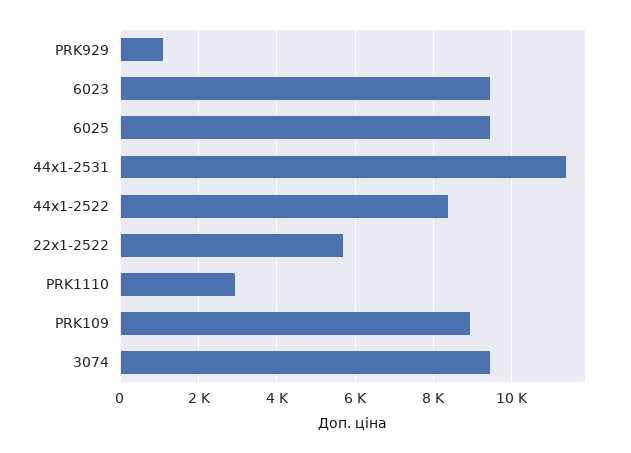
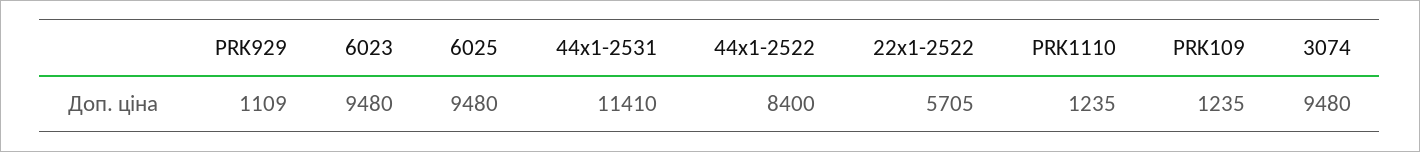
PRK1110: 3000 -> 1235
PRK109: 9000 -> 1235

